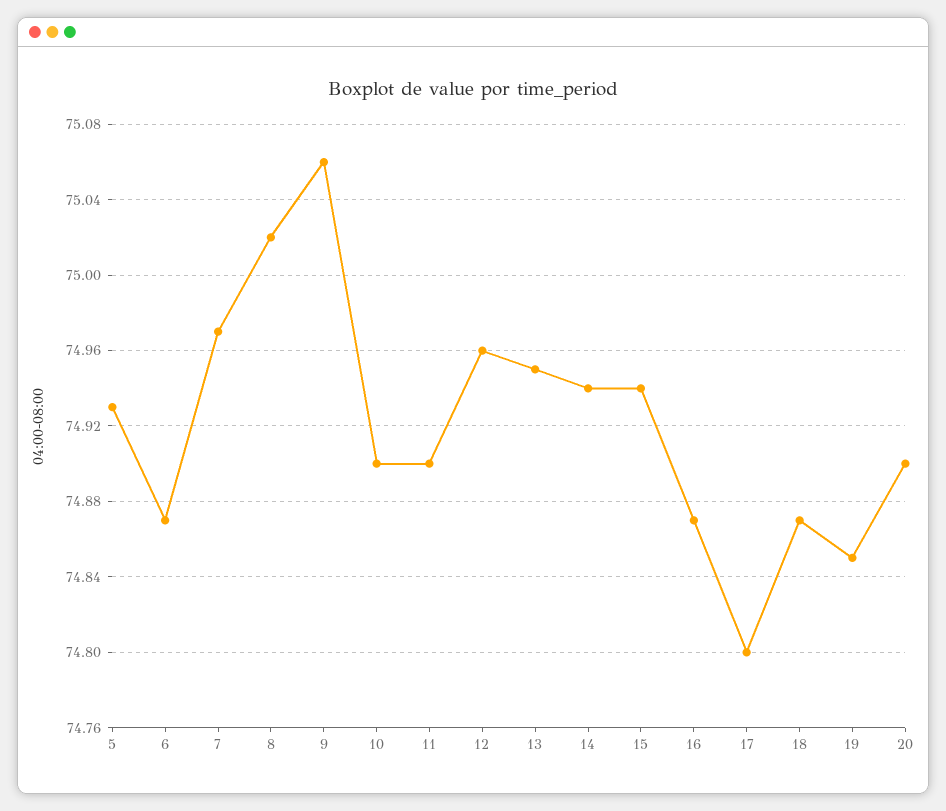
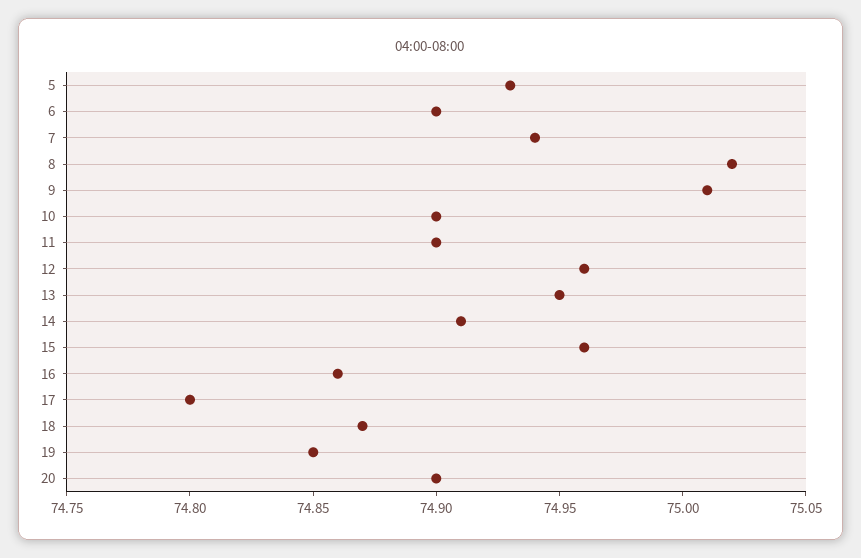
6: 74.87 -> 74.9
7: 74.97 -> 74.94
9: 75.06 -> 75.01
14: 74.94 -> 74.91
15: 74.94 -> 74.96
16: 74.87 -> 74.86

